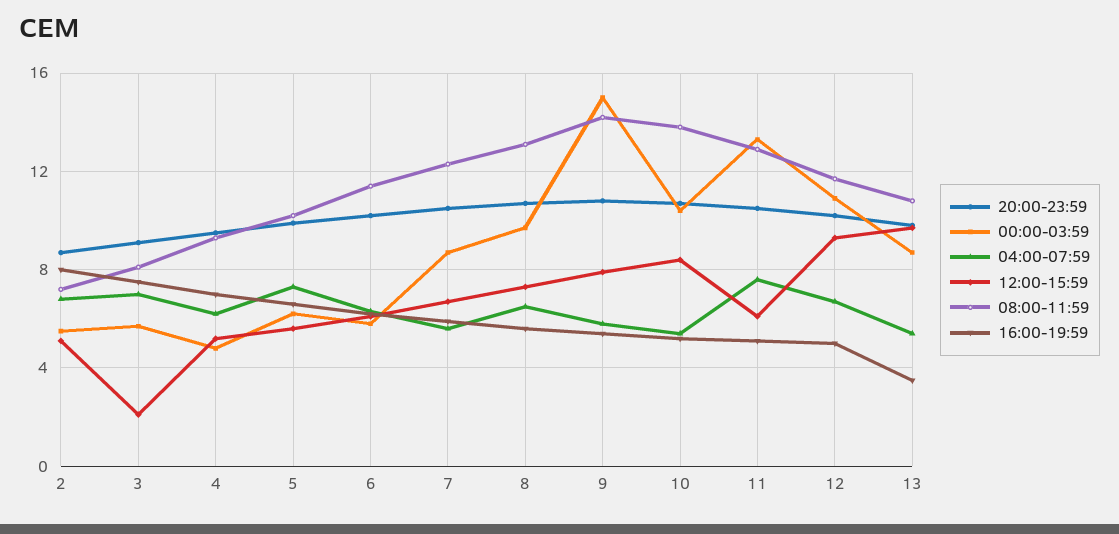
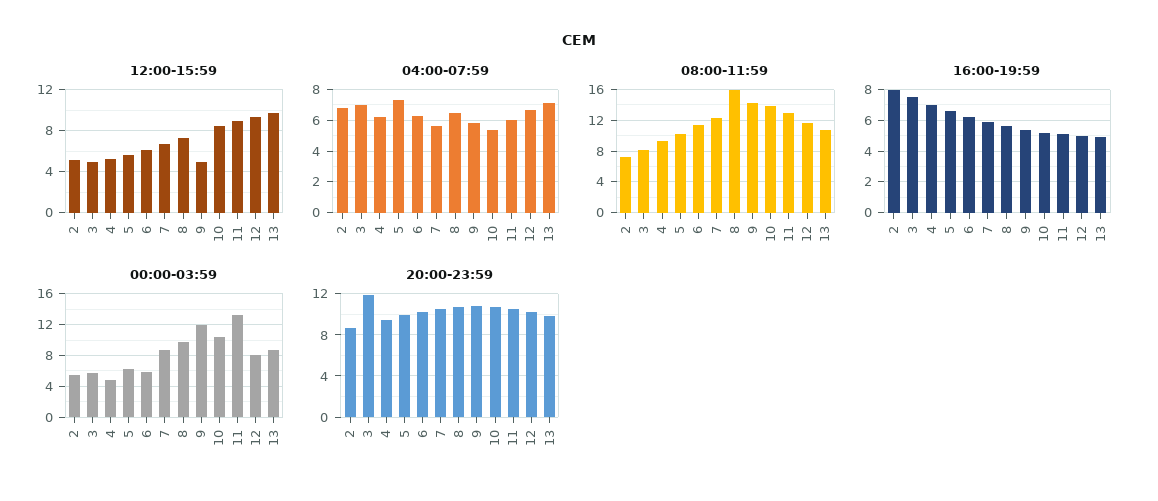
20:00-23:59, 3: 9 -> 12
12:00-15:59, 3: 2 -> 5
08:00-11:59, 8: 13 -> 16
00:00-03:59, 9: 15 -> 12
12:00-15:59, 9: 8 -> 5
04:00-07:59, 11: 7.5 -> 6
12:00-15:59, 11: 6 -> 9
00:00-03:59, 12: 11 -> 8
04:00-07:59, 13: 5.5 -> 7
16:00-19:59, 13: 3.5 -> 5

